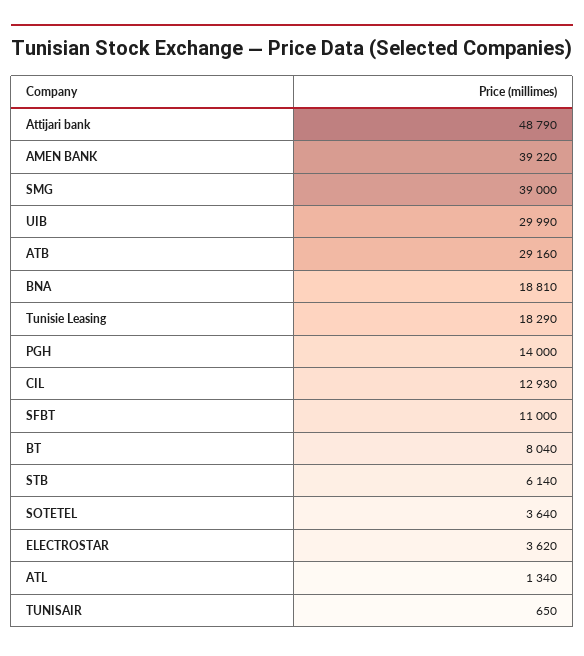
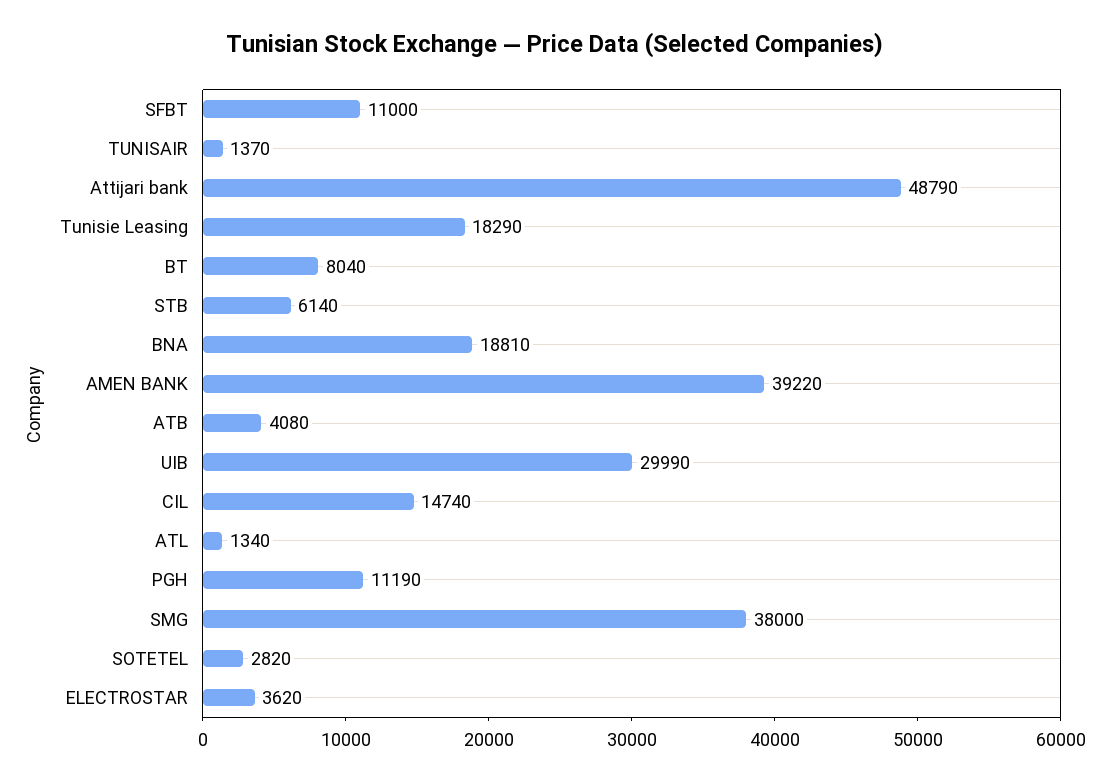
SMG: 39000 -> 38000
ATB: 29160 -> 4080
PGH: 14000 -> 11190
CIL: 12930 -> 14740
SOTETEL: 3640 -> 2820
TUNISAIR: 650 -> 1370

